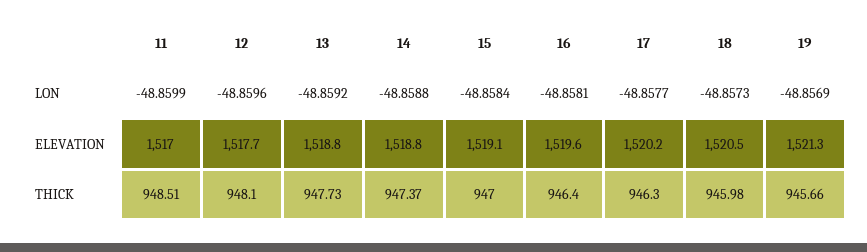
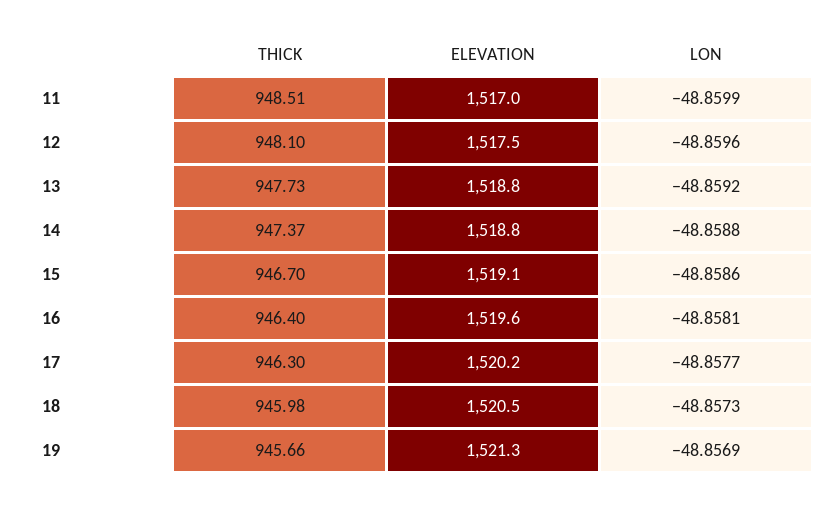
15, LON: -48.8584 -> -48.8586
12, ELEVATION: 1517.7 -> 1517.5
15, THICK: 947 -> 946.7

